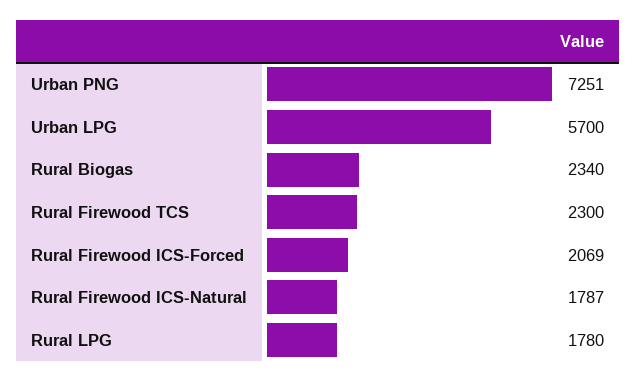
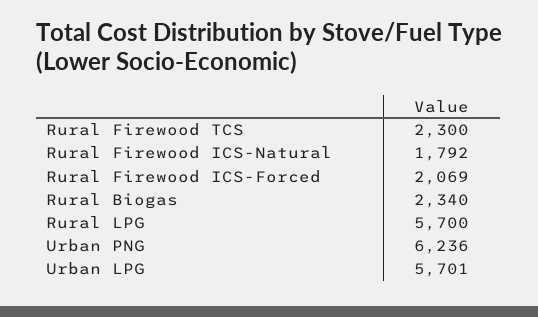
Urban PNG: 7251 -> 6236
Urban LPG: 5700 -> 5701
Rural Firewood ICS-Natural: 1787 -> 1792
Rural LPG: 1780 -> 5700

